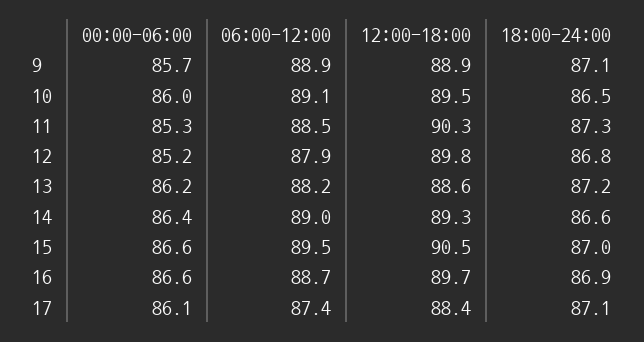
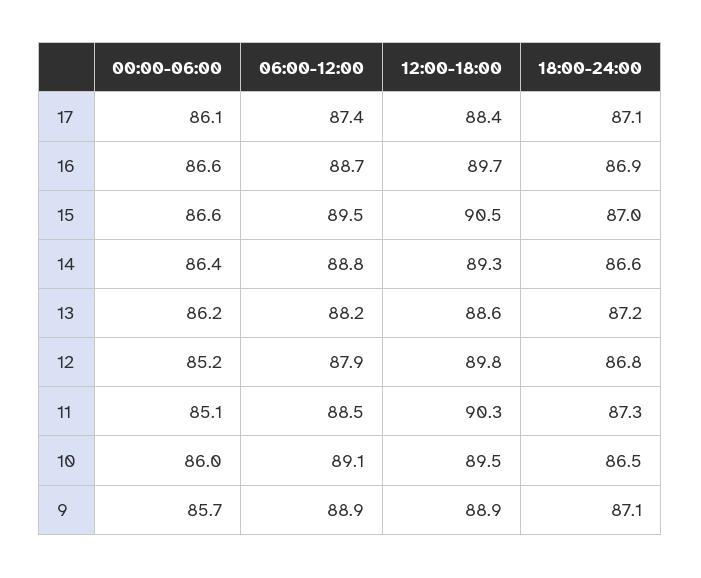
00:00-06:00, 11: 85.3 -> 85.1
06:00-12:00, 14: 89 -> 88.8

